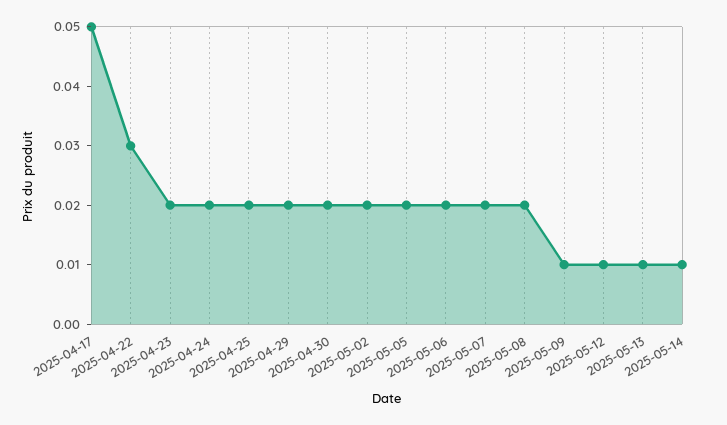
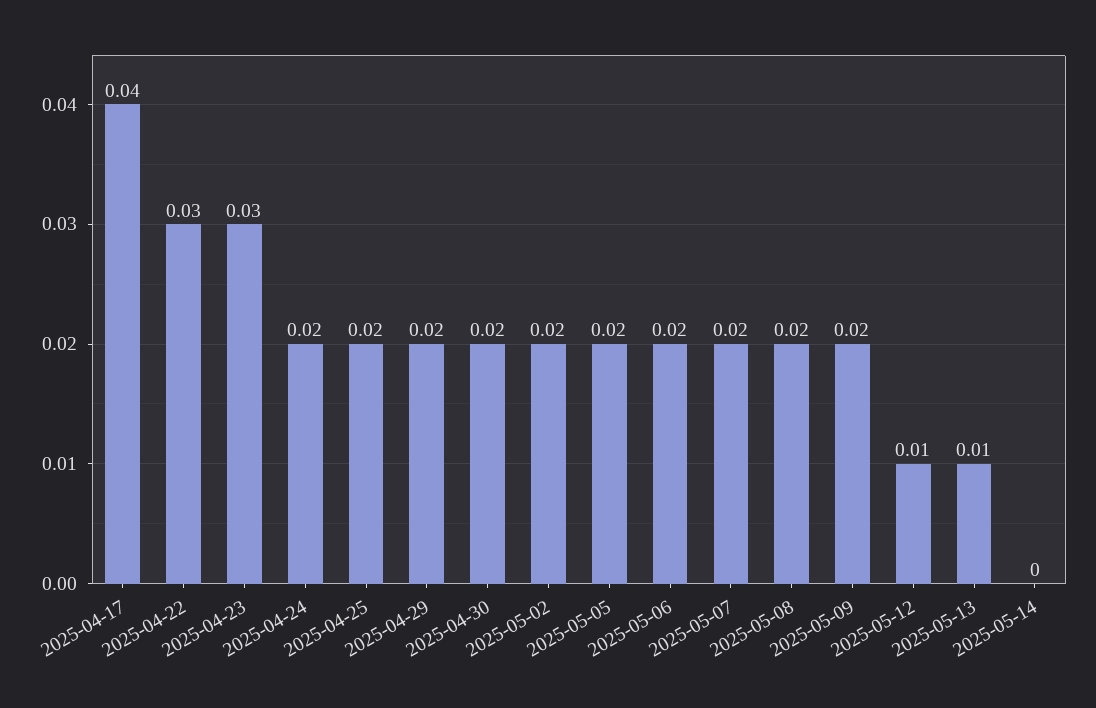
2025-04-17: 0.05 -> 0.04
2025-04-23: 0.02 -> 0.03
2025-05-09: 0.01 -> 0.02
2025-05-14: 0.01 -> 0

